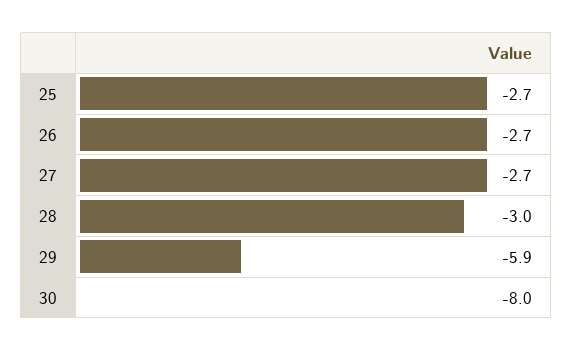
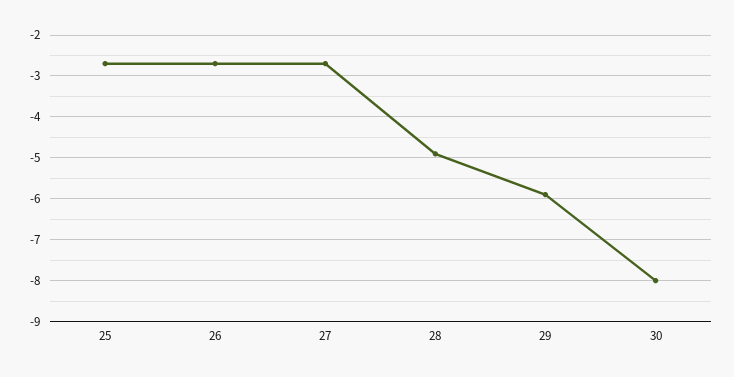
28: -3 -> -5

